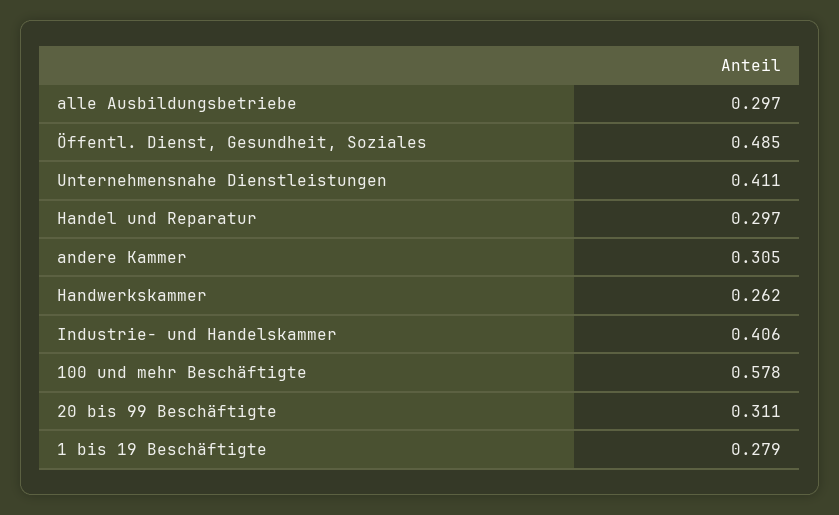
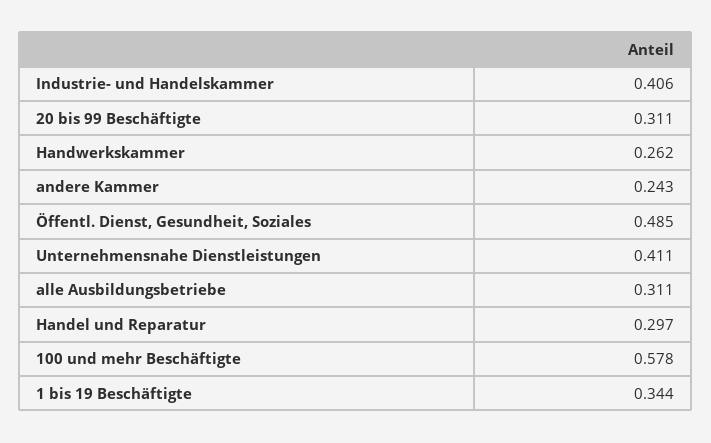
alle Ausbildungsbetriebe: 0.297 -> 0.311
andere Kammer: 0.305 -> 0.243
1 bis 19 Beschäftigte: 0.279 -> 0.344

